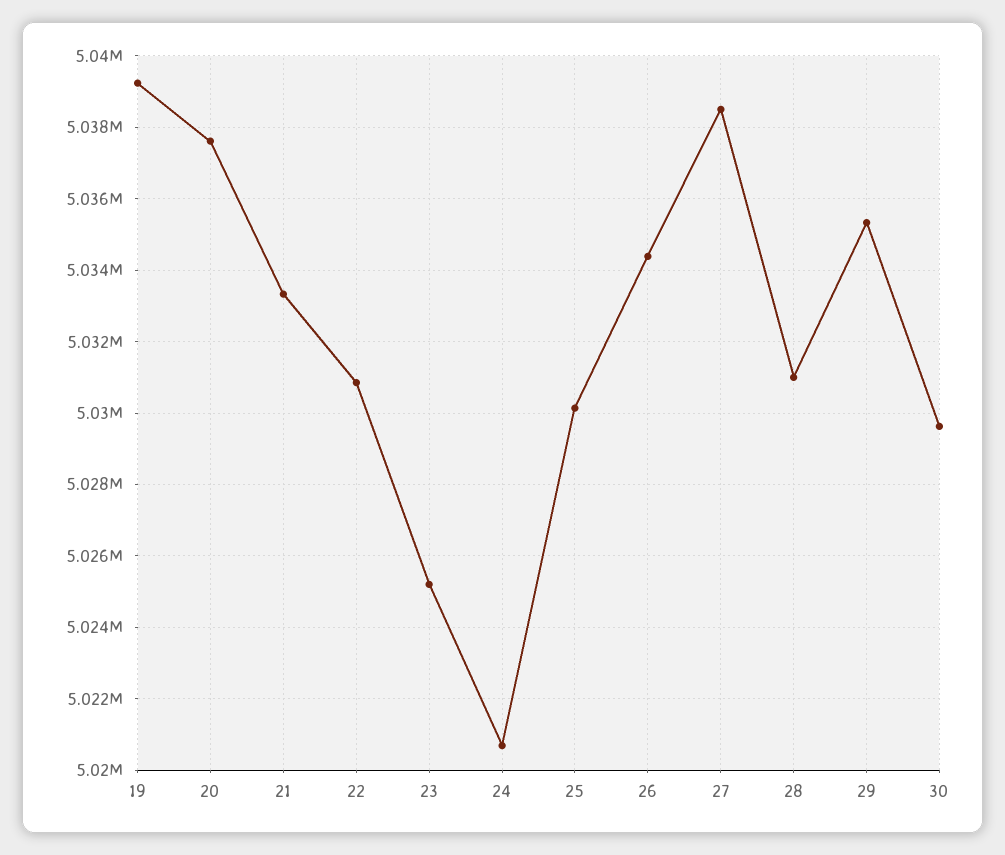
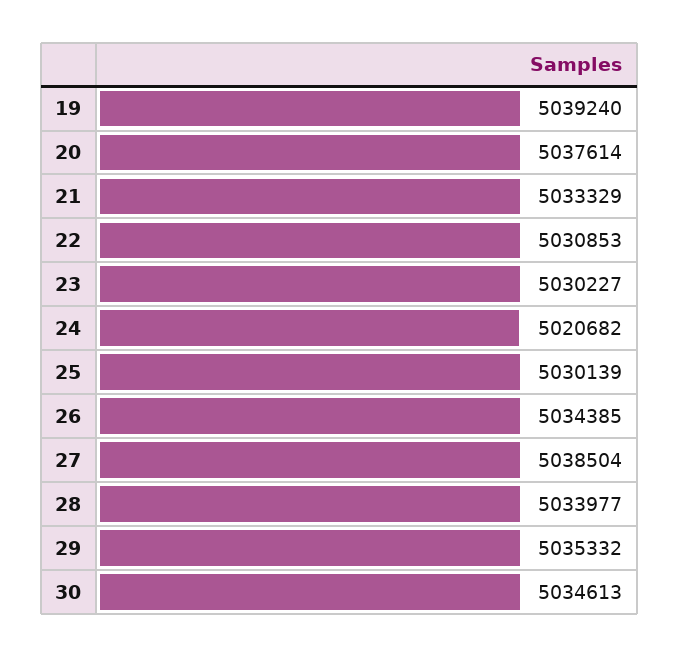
23: 5025200 -> 5030227
28: 5031000 -> 5033977
30: 5029600 -> 5034613

